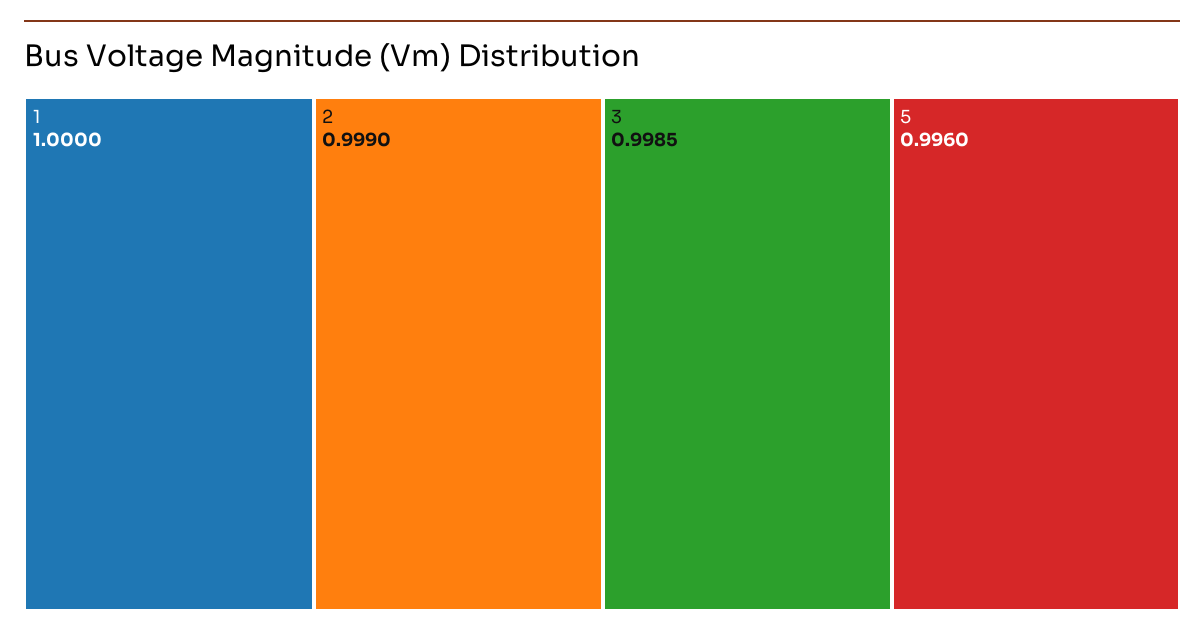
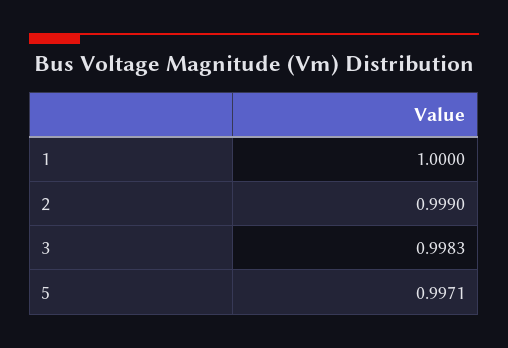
3: 0.9985 -> 0.9983
5: 0.996 -> 0.9971

